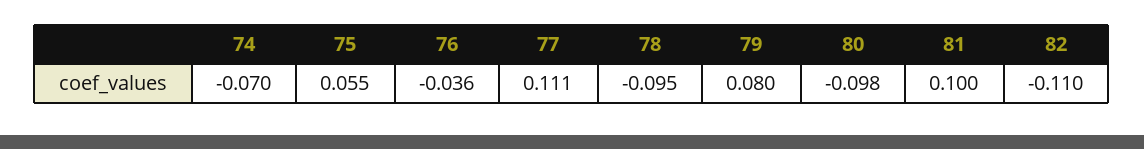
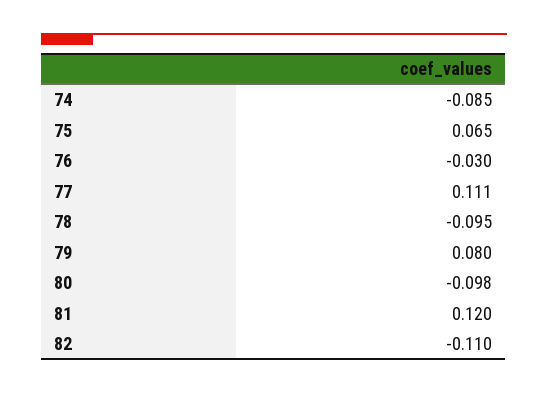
74: -0.07 -> -0.085
75: 0.055 -> 0.065
76: -0.036 -> -0.03
81: 0.1 -> 0.12

